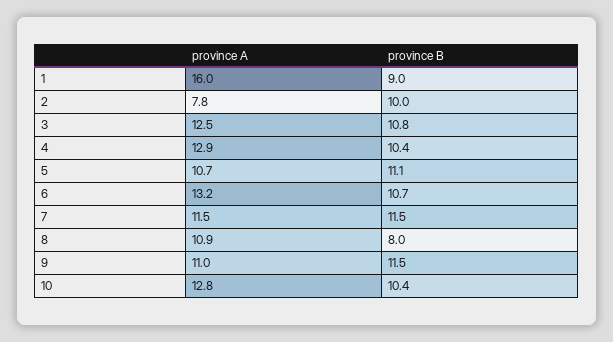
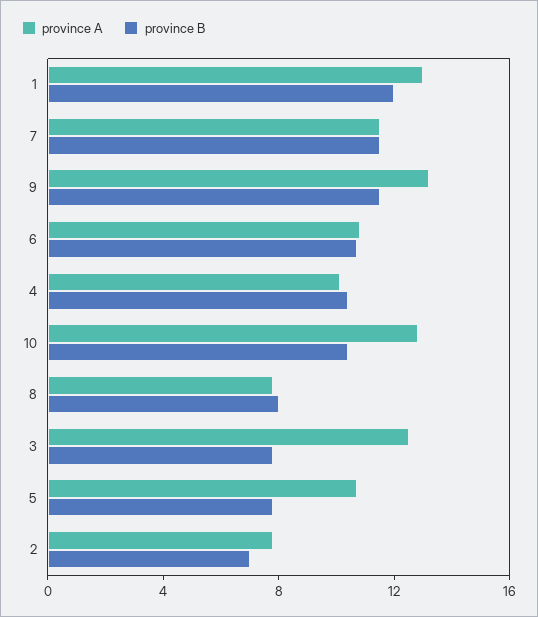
province A, 1: 16 -> 13
province B, 1: 9 -> 12
province B, 2: 10 -> 7
province B, 3: 10.8 -> 8
province A, 4: 12.9 -> 10
province B, 5: 11.1 -> 8
province A, 6: 13.2 -> 11
province A, 8: 10.9 -> 8
province A, 9: 11 -> 13

